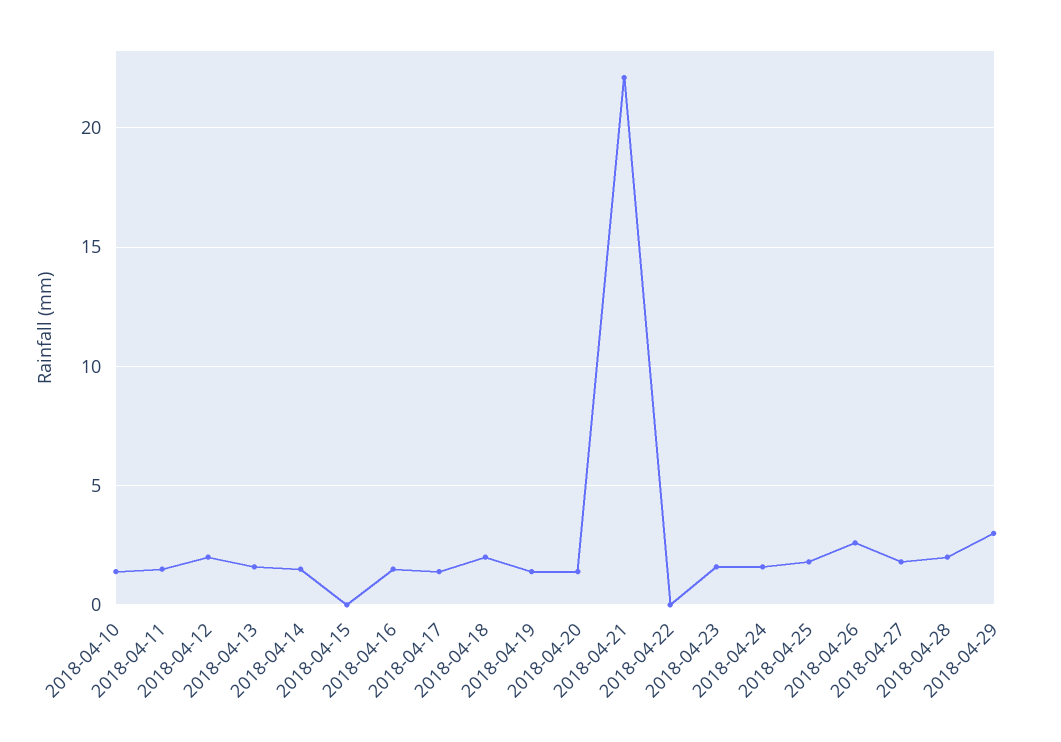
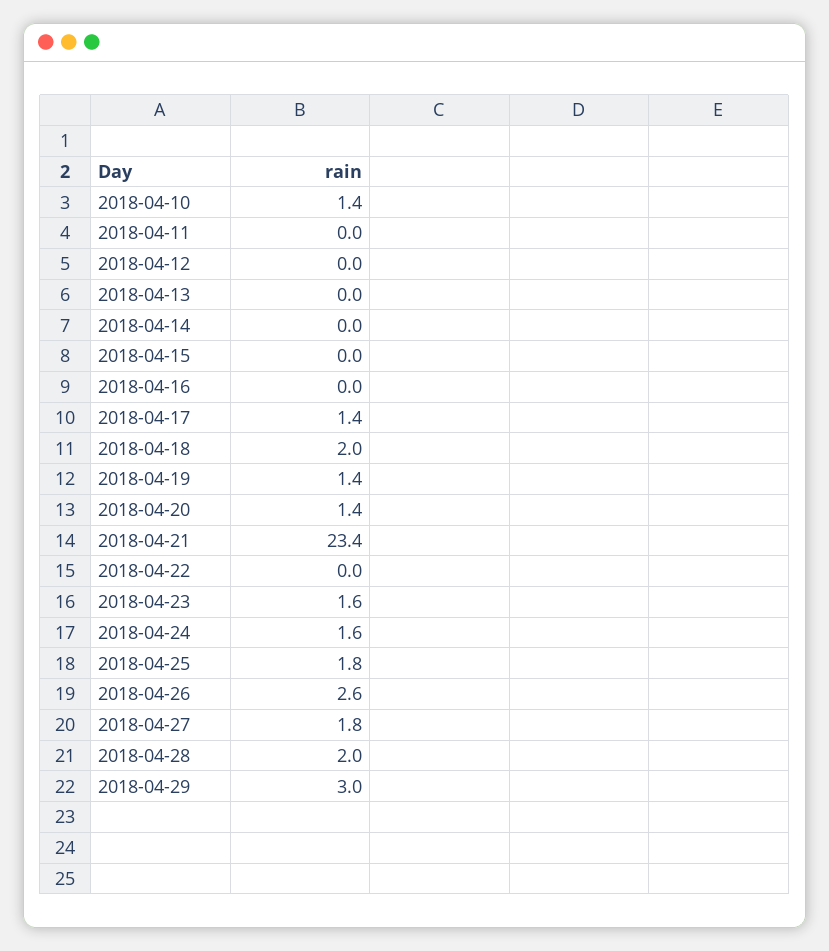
2018-04-11: 1.5 -> 0
2018-04-12: 2 -> 0
2018-04-13: 1.5 -> 0
2018-04-14: 1.5 -> 0
2018-04-16: 1.5 -> 0
2018-04-21: 22 -> 23.4

